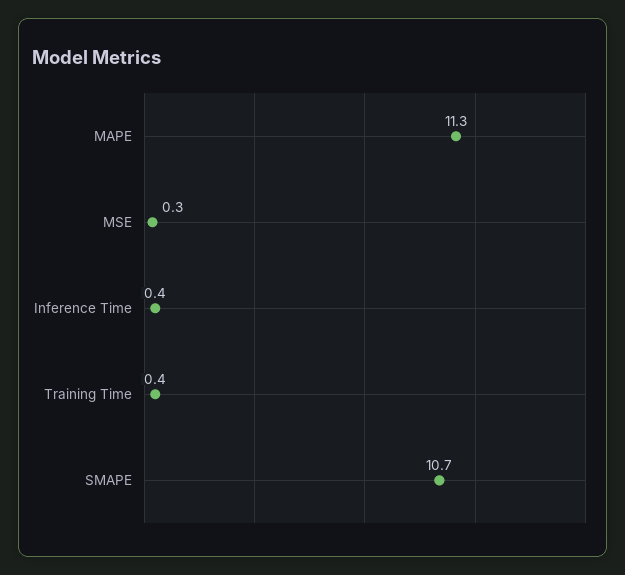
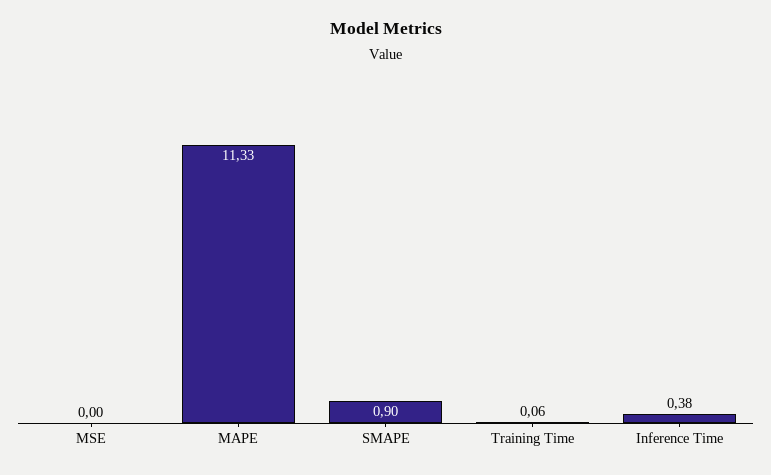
MSE: 0.3 -> 0
Training Time: 0.4 -> 0.06
SMAPE: 10.7 -> 0.9

